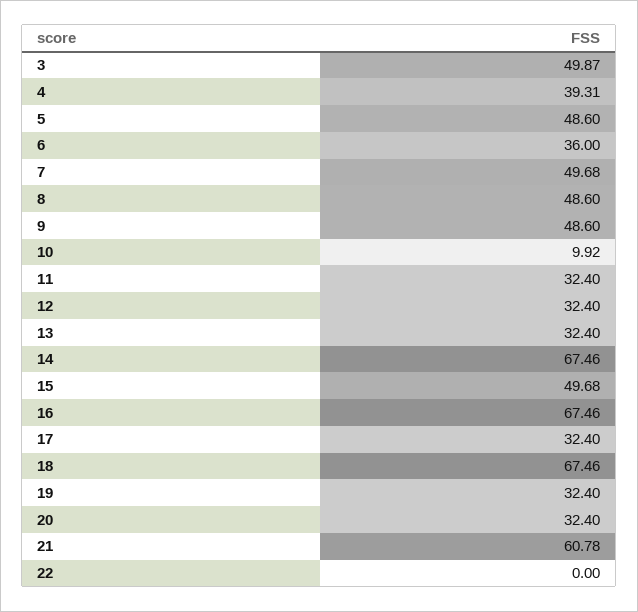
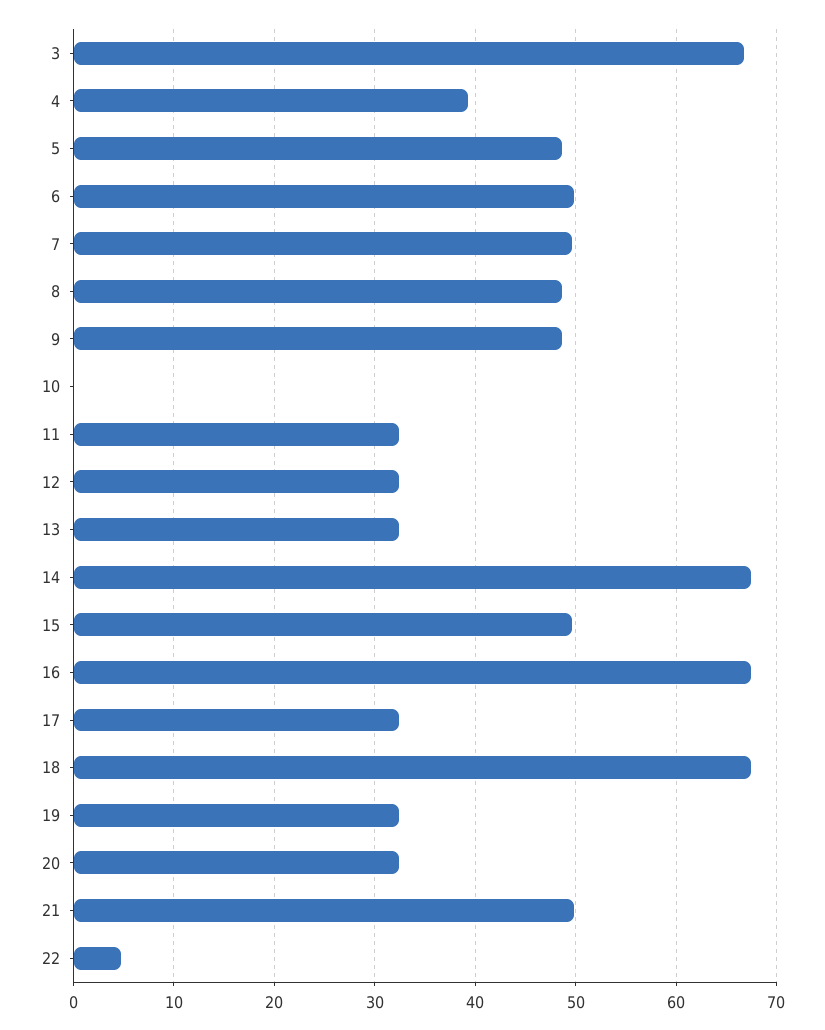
3: 49.87 -> 67
6: 36 -> 50
10: 9.92 -> 0
21: 60.78 -> 50
22: 0 -> 5

